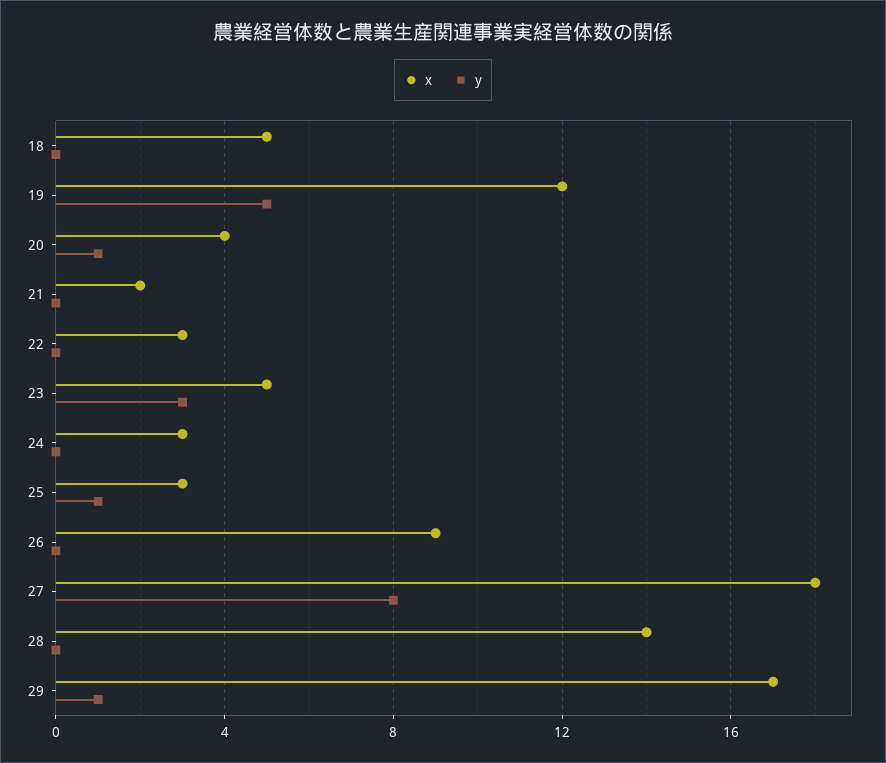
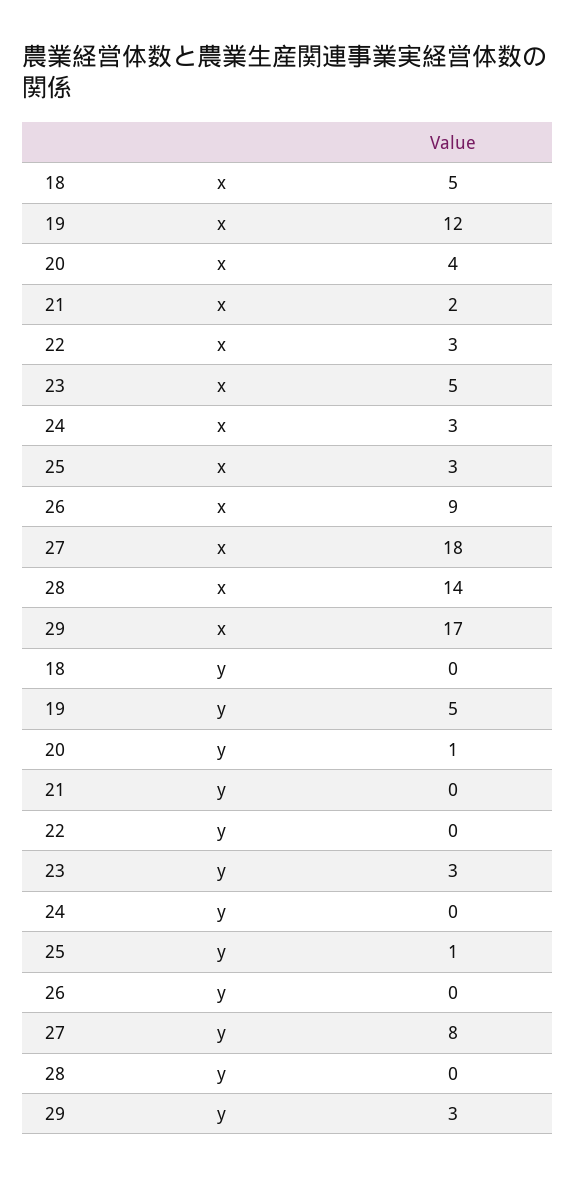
y, 29: 1 -> 3

